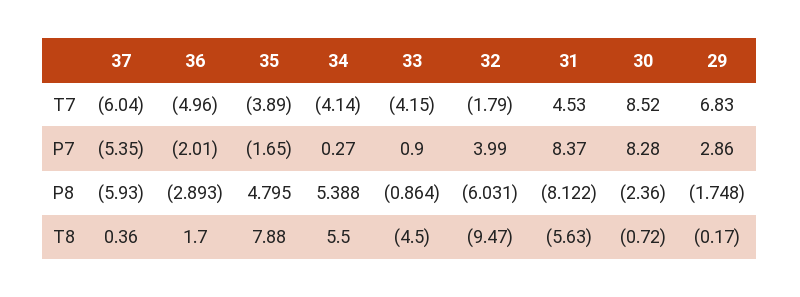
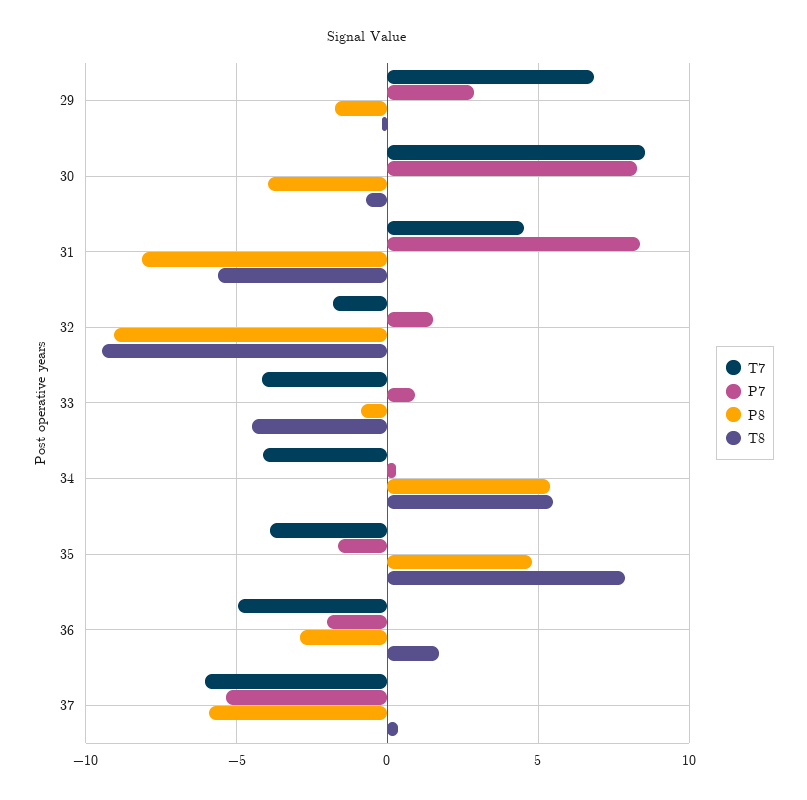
P7, 32: 3.99 -> 1.5
P8, 32: -6.031 -> -9
P8, 30: -2.36 -> -4

